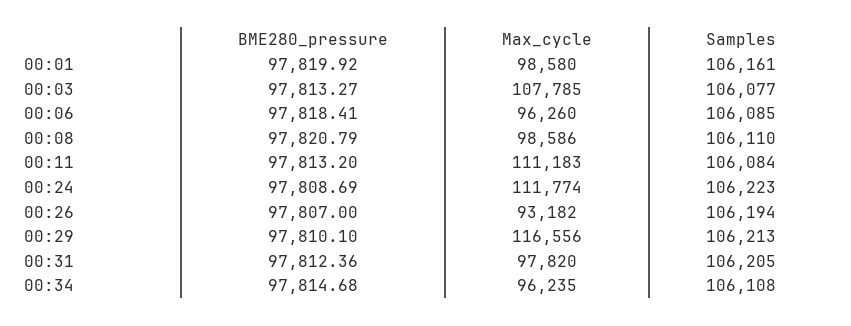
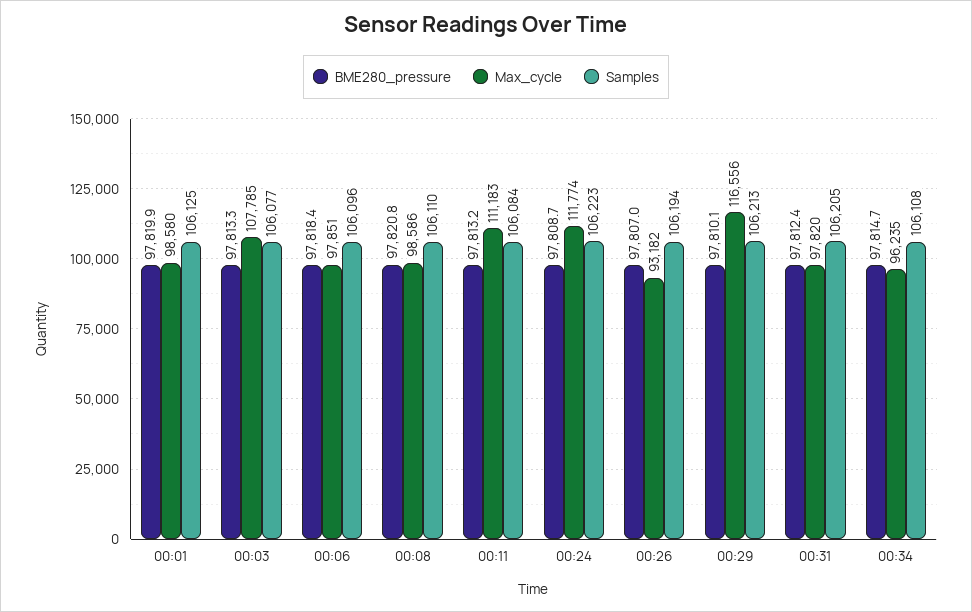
Samples, 00:01: 106161 -> 106125
Max_cycle, 00:06: 96260 -> 97851
Samples, 00:06: 106085 -> 106096

